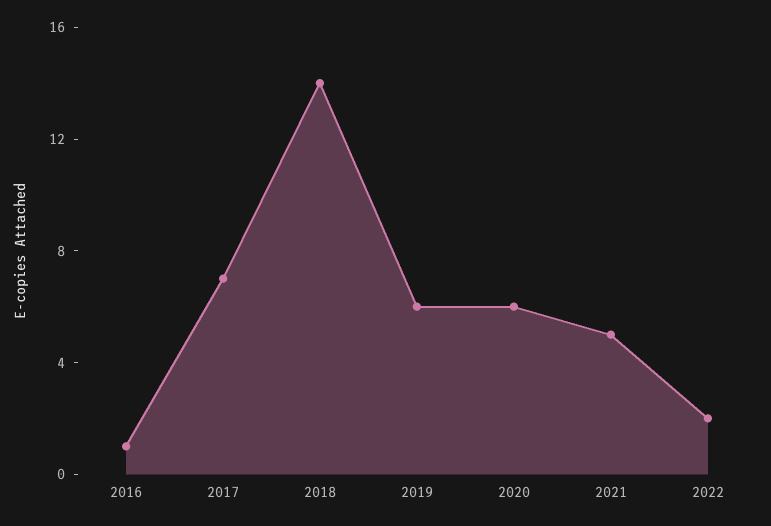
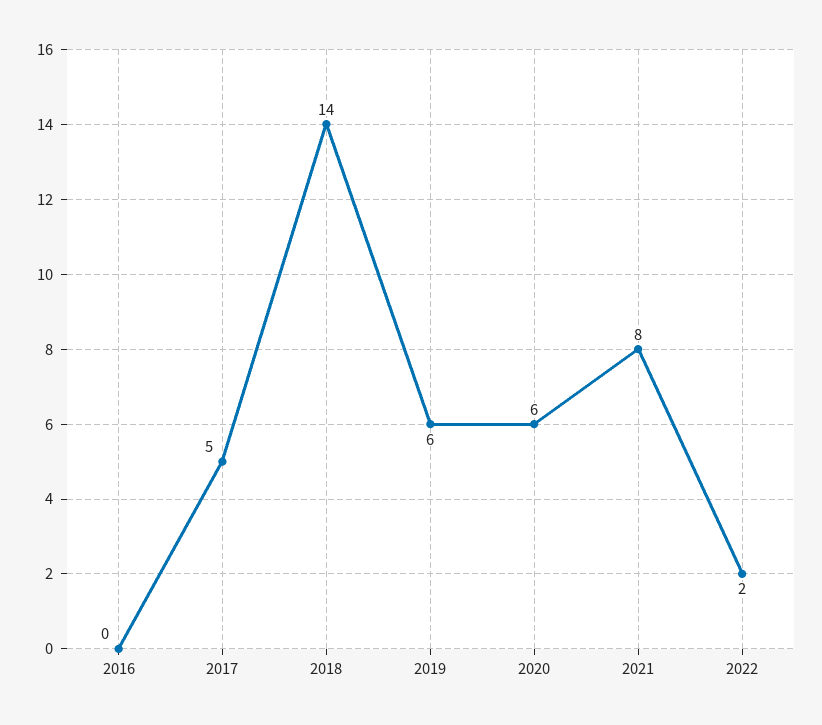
2016: 1 -> 0
2017: 7 -> 5
2021: 5 -> 8

